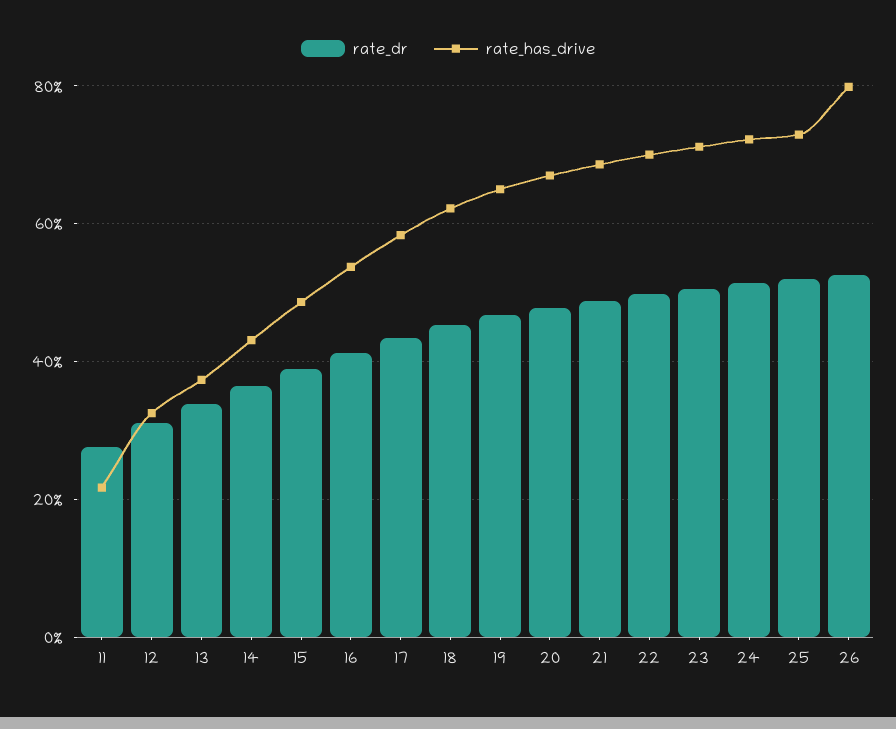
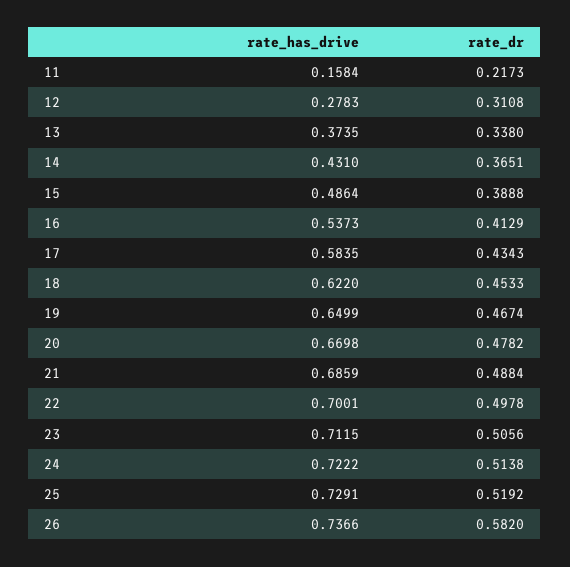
rate_dr, 11: 0.28 -> 0.2173
rate_has_drive, 11: 0.22 -> 0.1584
rate_has_drive, 12: 0.32 -> 0.2783
rate_dr, 26: 0.52 -> 0.582
rate_has_drive, 26: 0.8 -> 0.7366

